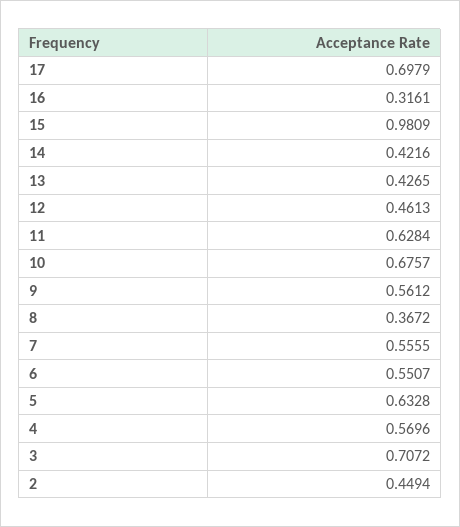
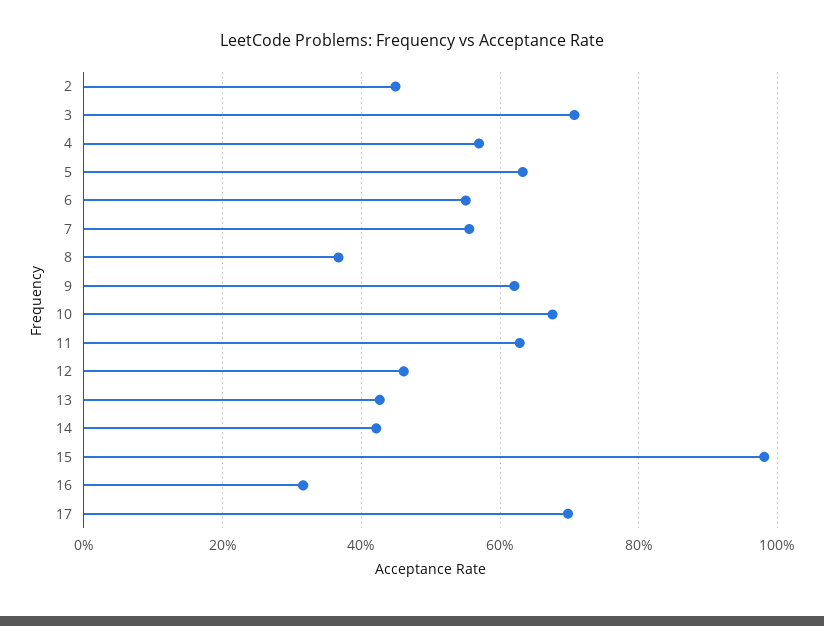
9: 0.5612 -> 0.62

